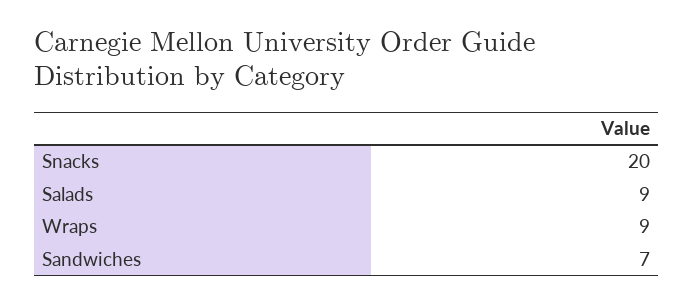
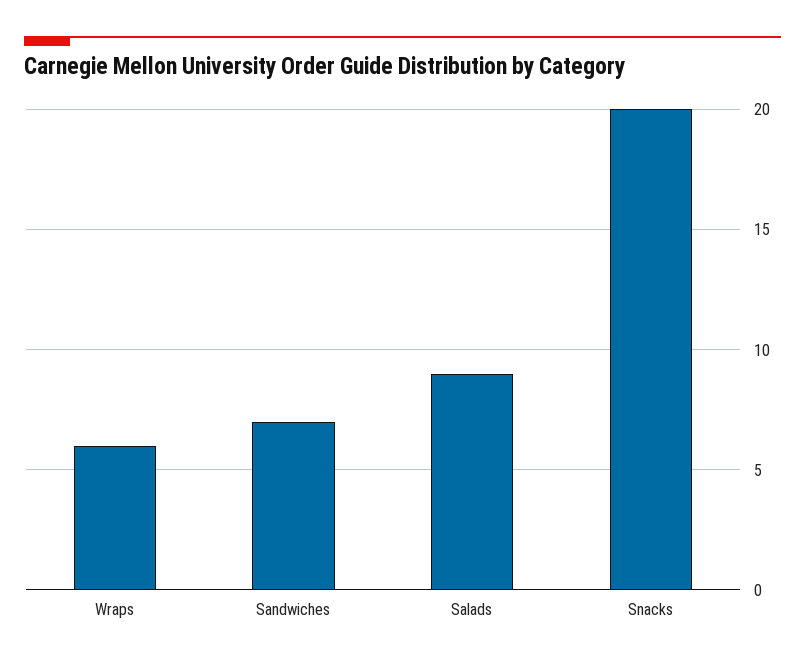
Wraps: 9 -> 6

